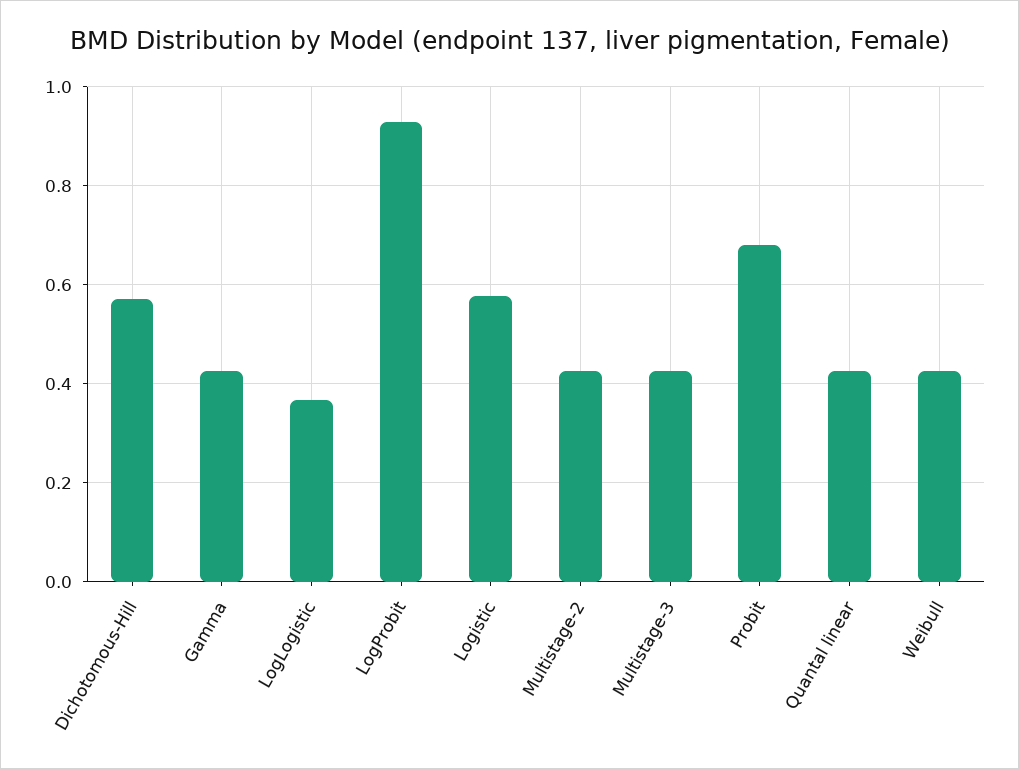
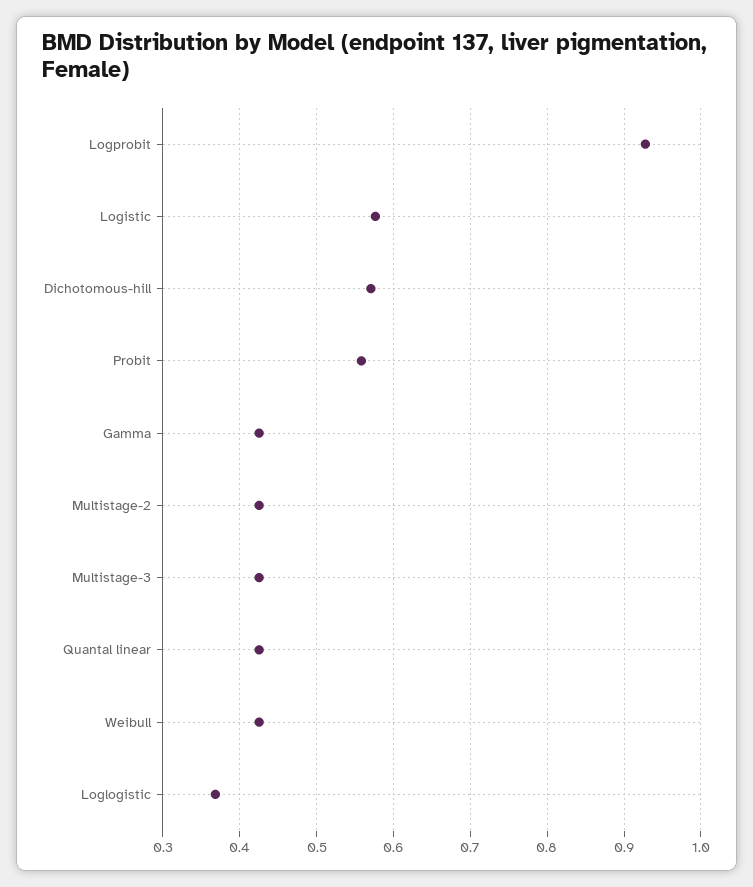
Probit: 0.68 -> 0.56

